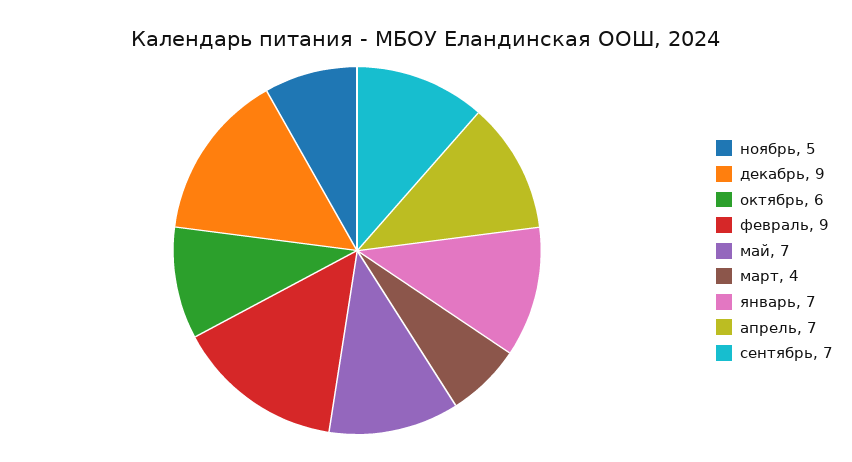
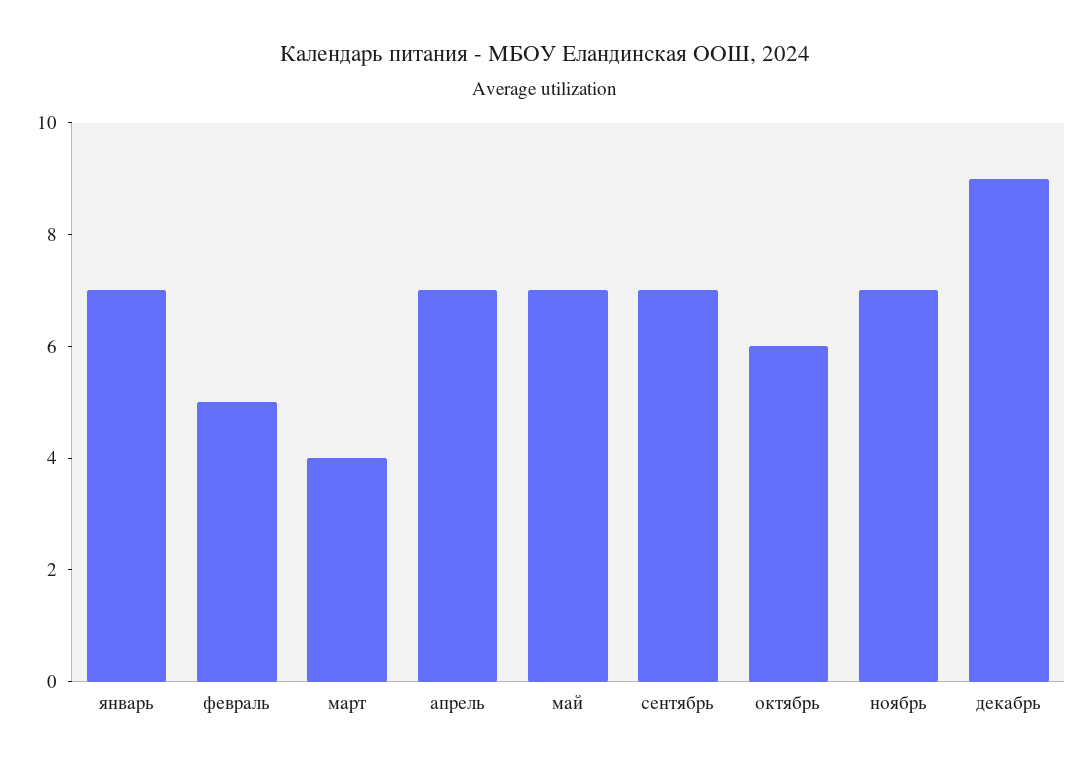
ноябрь: 5 -> 7
февраль: 9 -> 5

